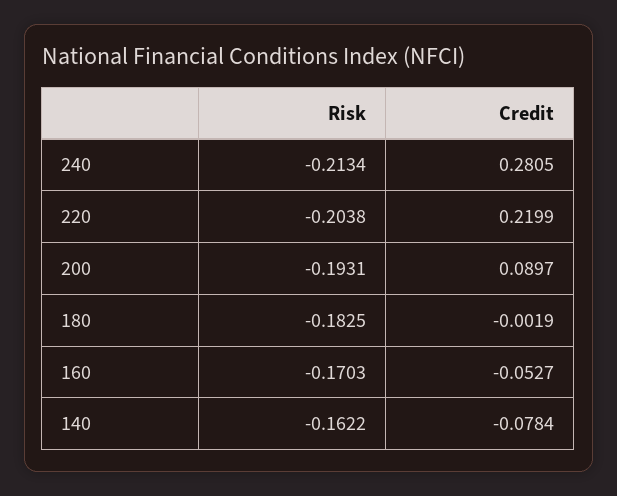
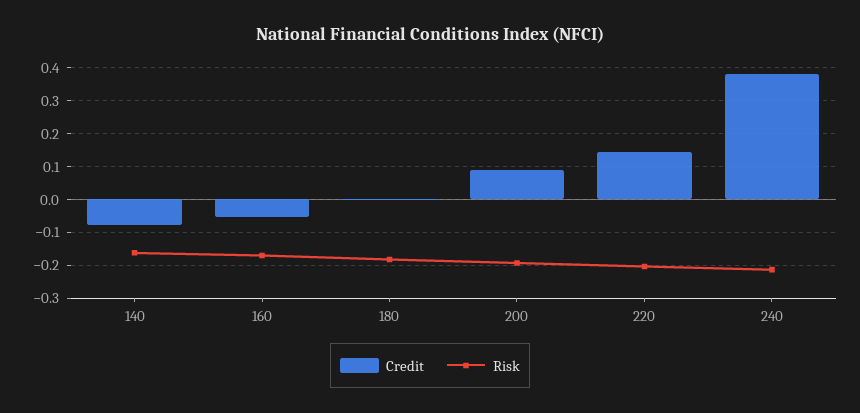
Credit, 240: 0.2805 -> 0.38
Credit, 220: 0.2199 -> 0.14

